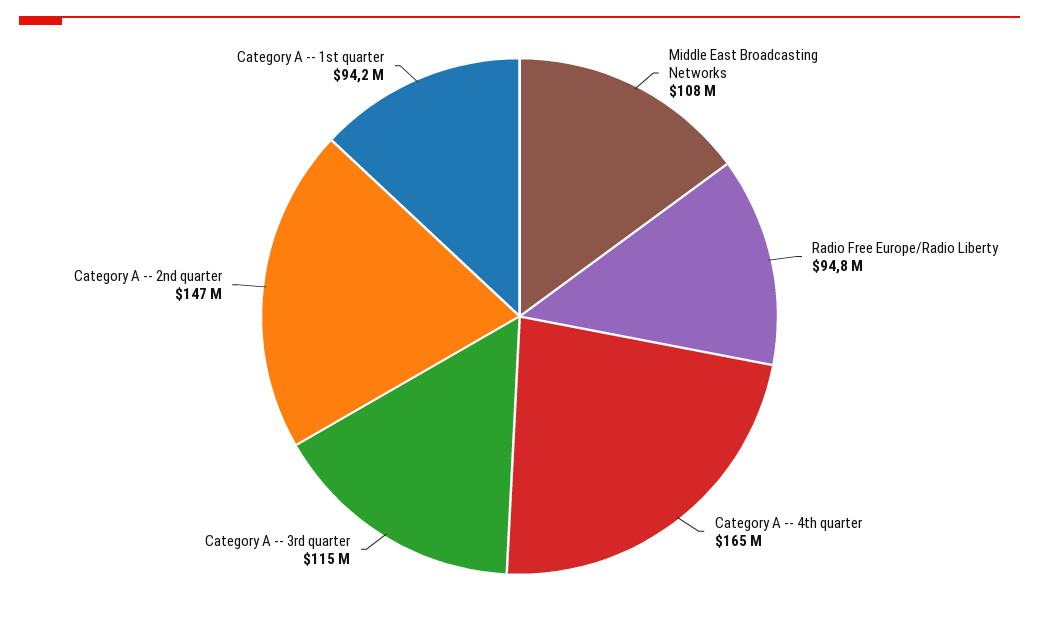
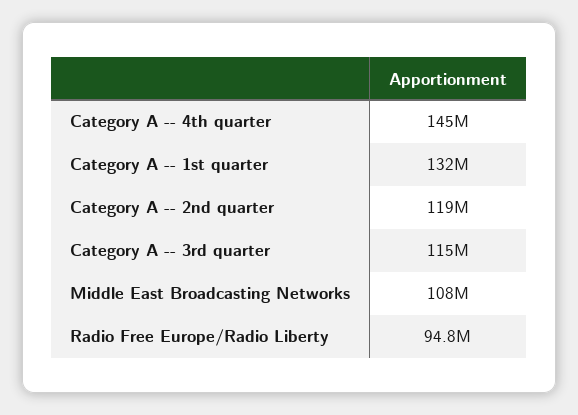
Category A -- 4th quarter: 165000000 -> 145000000
Category A -- 2nd quarter: 147000000 -> 119000000
Category A -- 1st quarter: 94200000 -> 132000000

